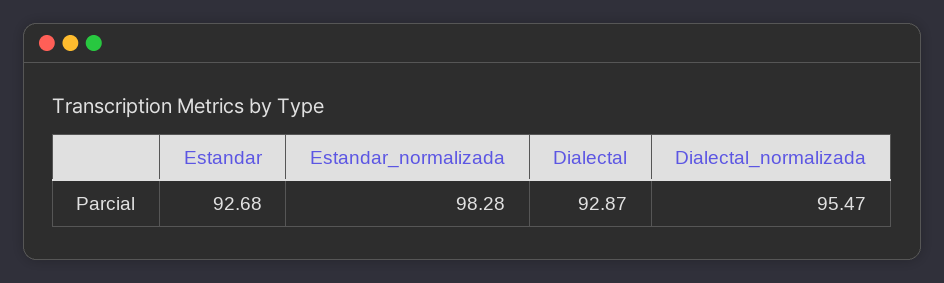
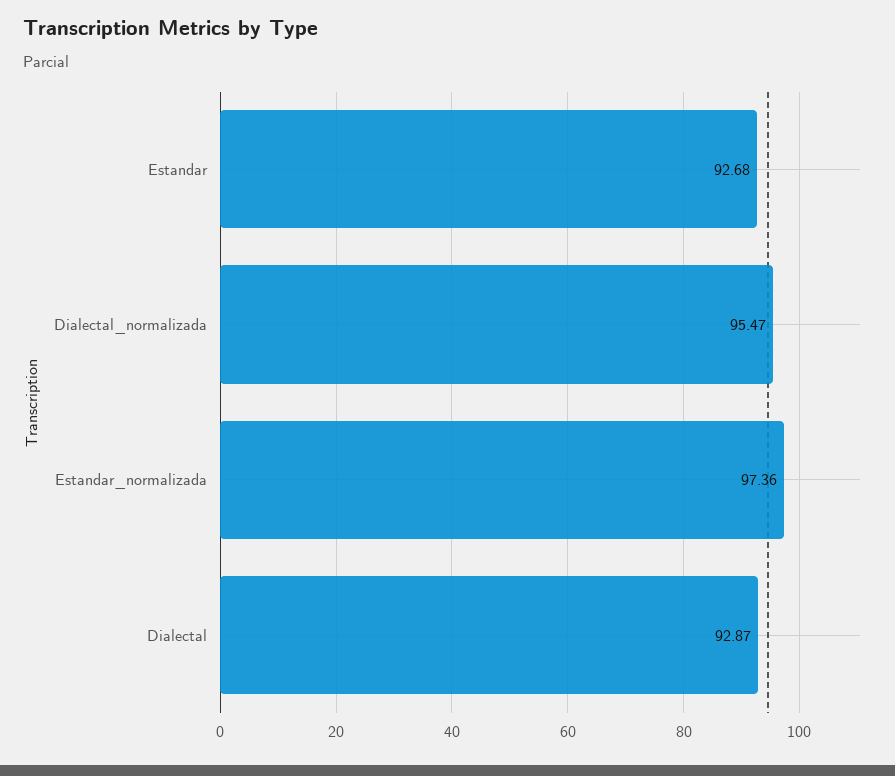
Estandar_normalizada: 98.28 -> 97.36

